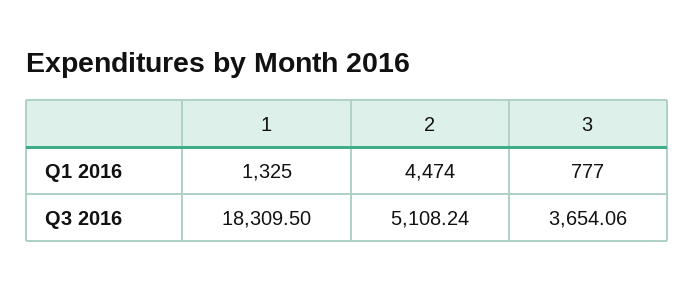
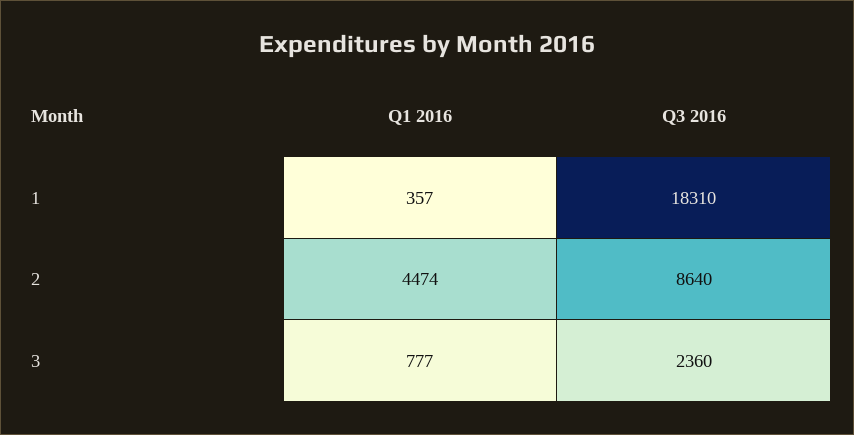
1, Q1 2016: 1325 -> 357
2, Q3 2016: 5108.24 -> 8640
3, Q3 2016: 3654.06 -> 2360

